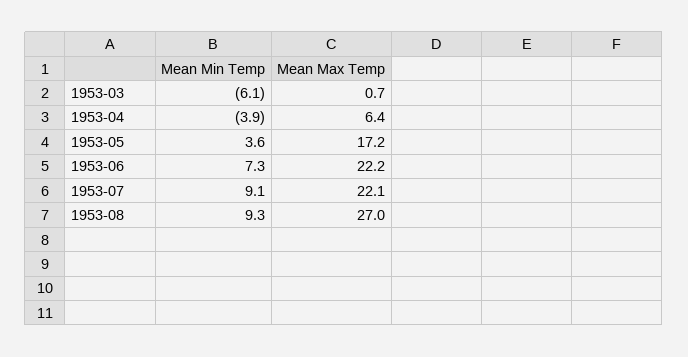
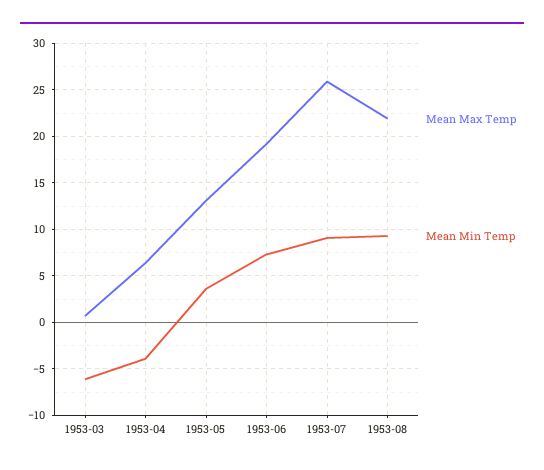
Mean Max Temp, 1953-05: 17.2 -> 13
Mean Max Temp, 1953-06: 22.2 -> 19
Mean Max Temp, 1953-07: 22.1 -> 26
Mean Max Temp, 1953-08: 27 -> 22

